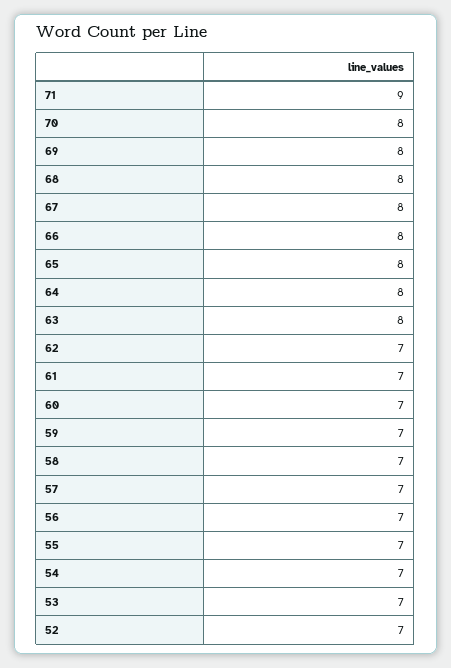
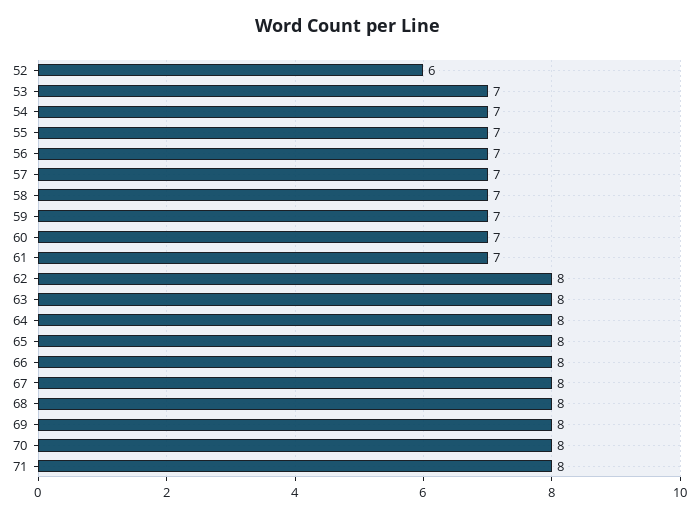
71: 9 -> 8
62: 7 -> 8
52: 7 -> 6

